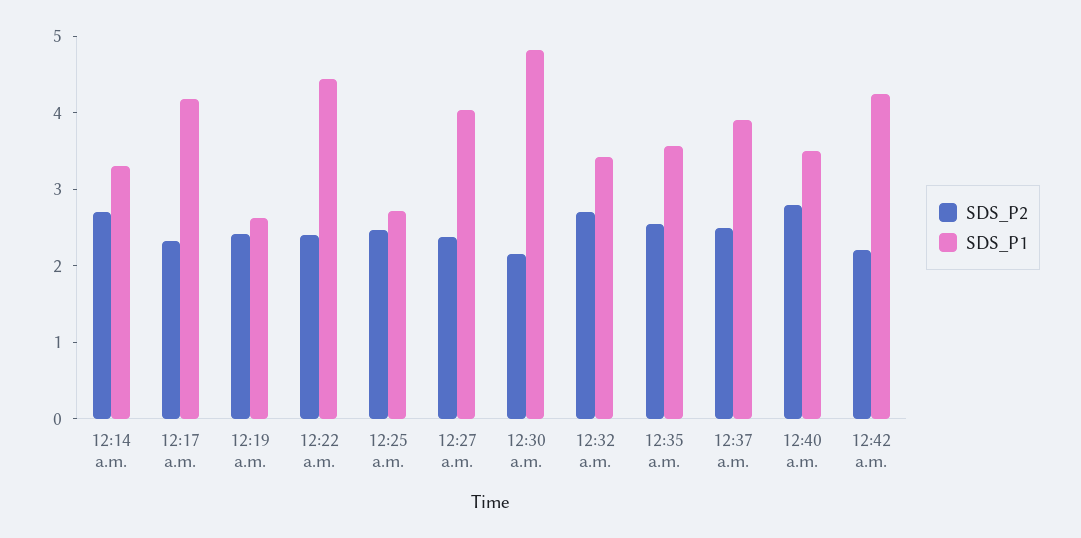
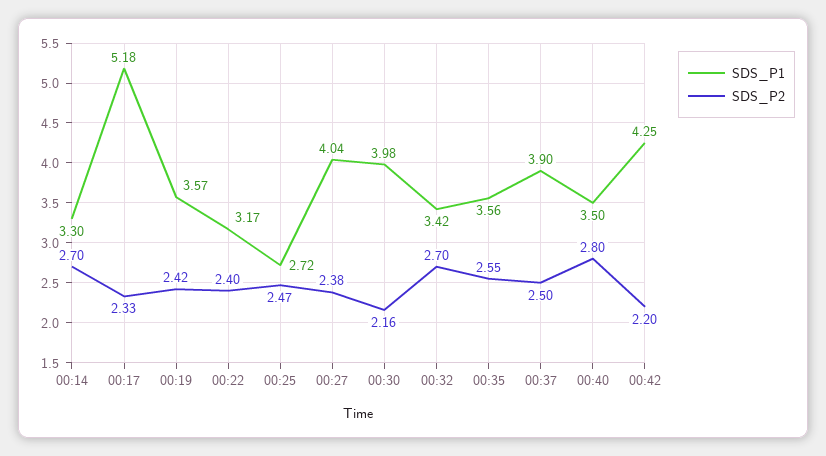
SDS_P1, 12:17 a.m.: 4.2 -> 5.18
SDS_P1, 12:19 a.m.: 2.6 -> 3.57
SDS_P1, 12:22 a.m.: 4.4 -> 3.17
SDS_P1, 12:30 a.m.: 4.8 -> 3.98

